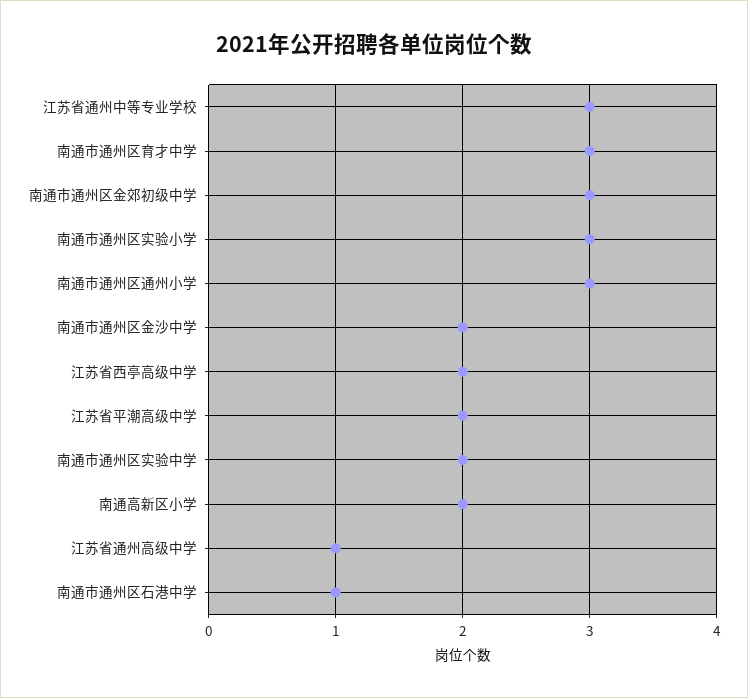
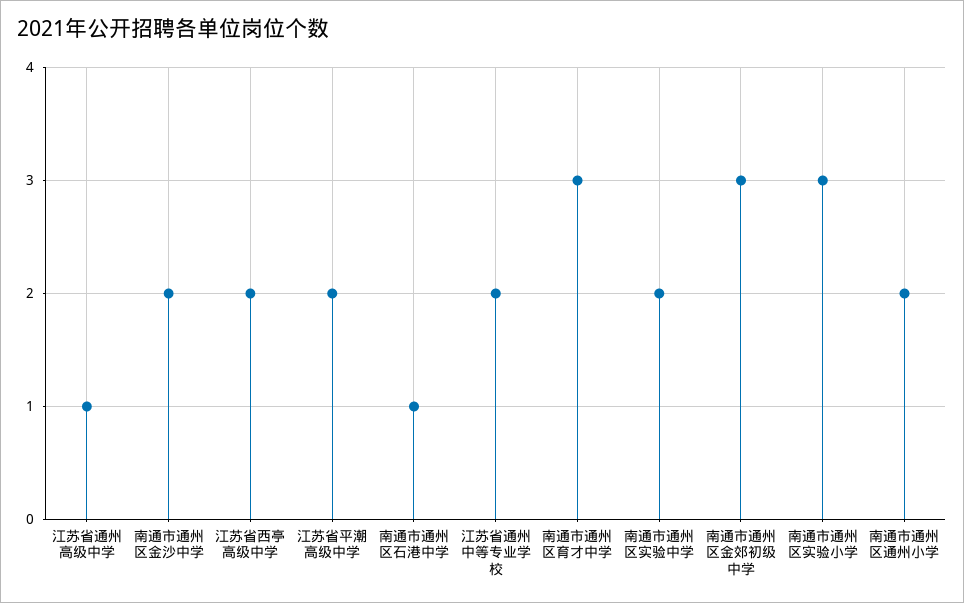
江苏省通州中等专业学校: 3 -> 2
南通市通州区通州小学: 3 -> 2
南通高新区小学: 2 -> none

